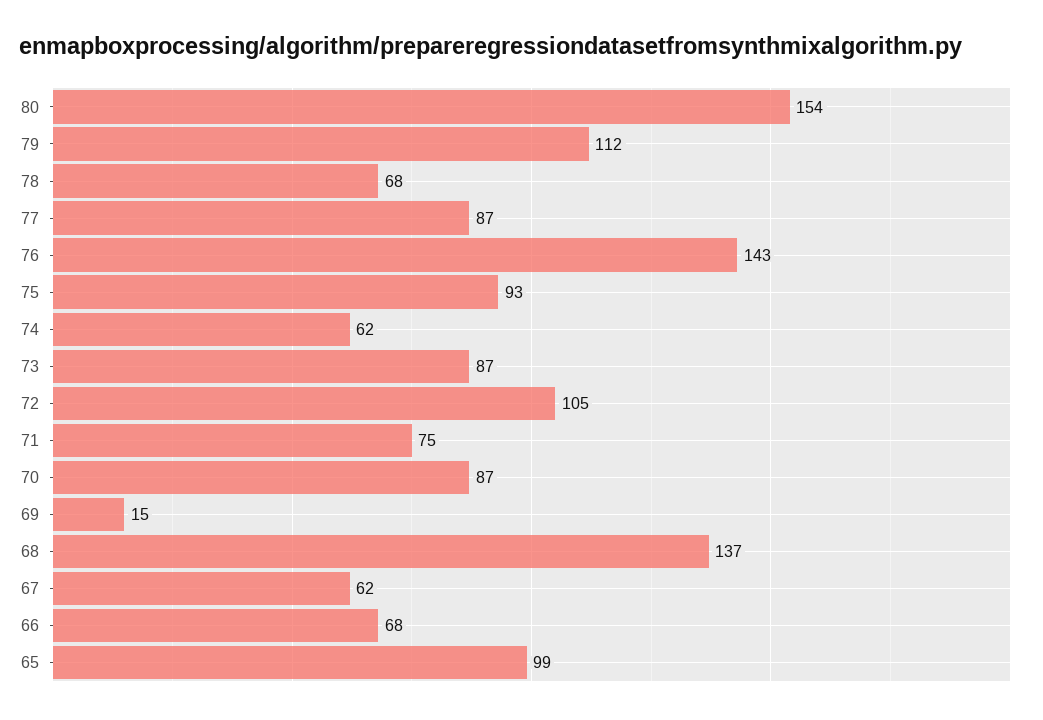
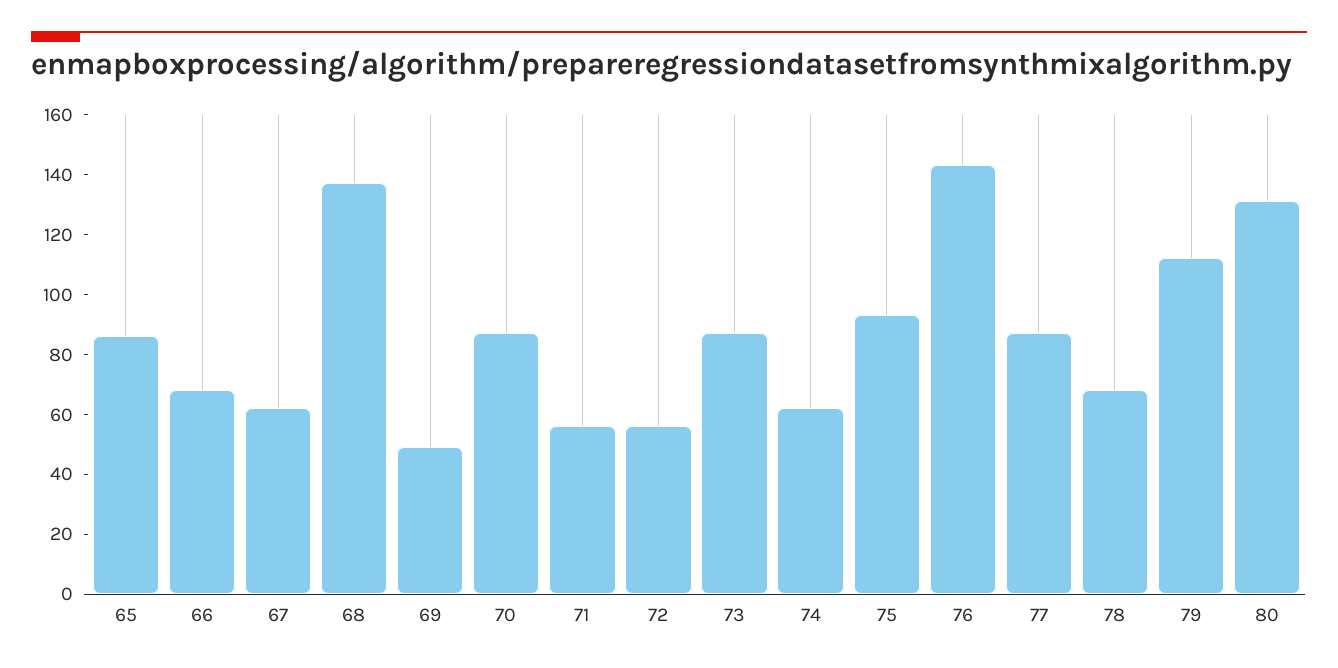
80: 154 -> 130
72: 105 -> 55
71: 75 -> 55
69: 15 -> 50
65: 99 -> 85

